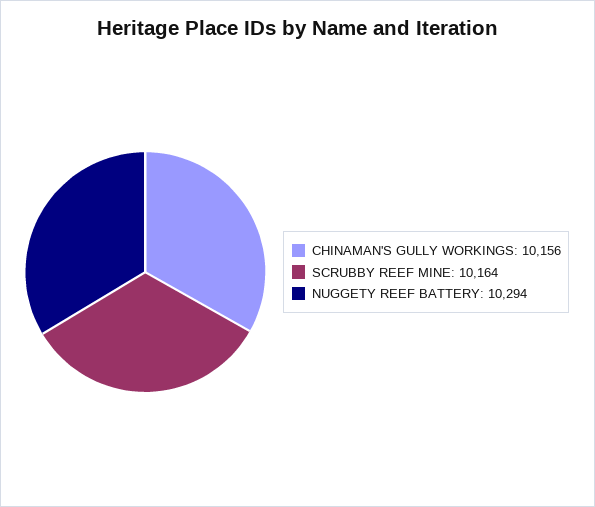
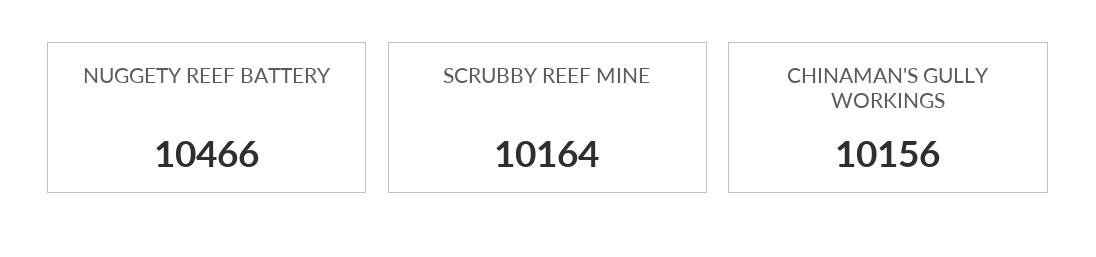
NUGGETY REEF BATTERY: 10294 -> 10466

